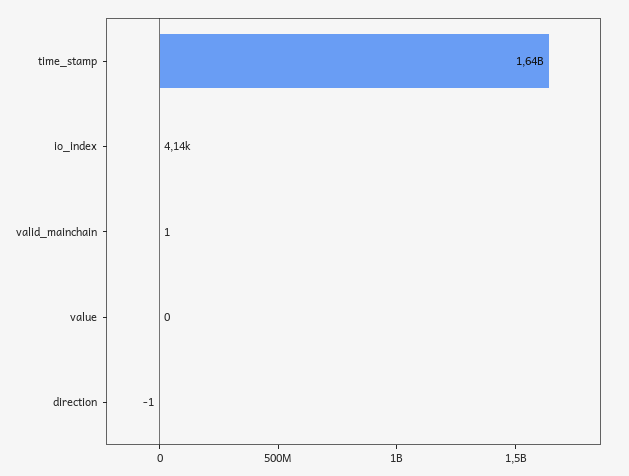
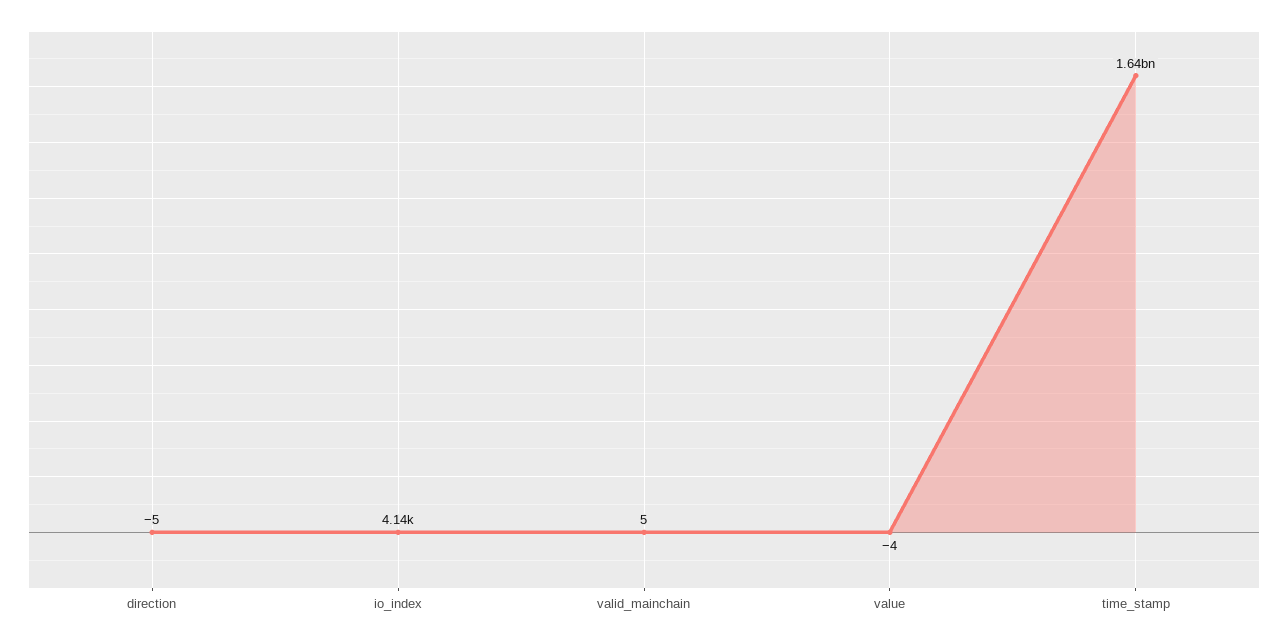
valid_mainchain: 1 -> 5
value: 0 -> -4
direction: -1 -> -5

